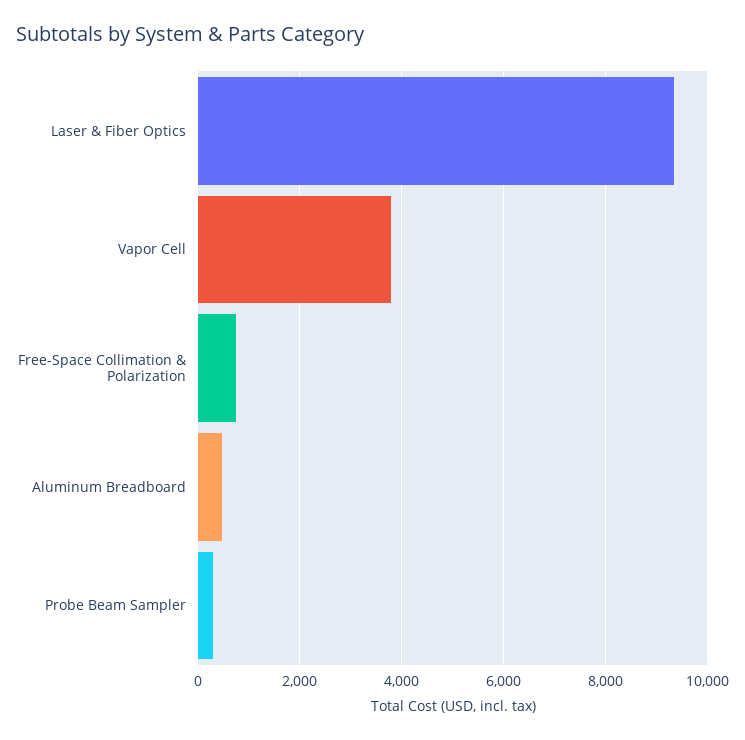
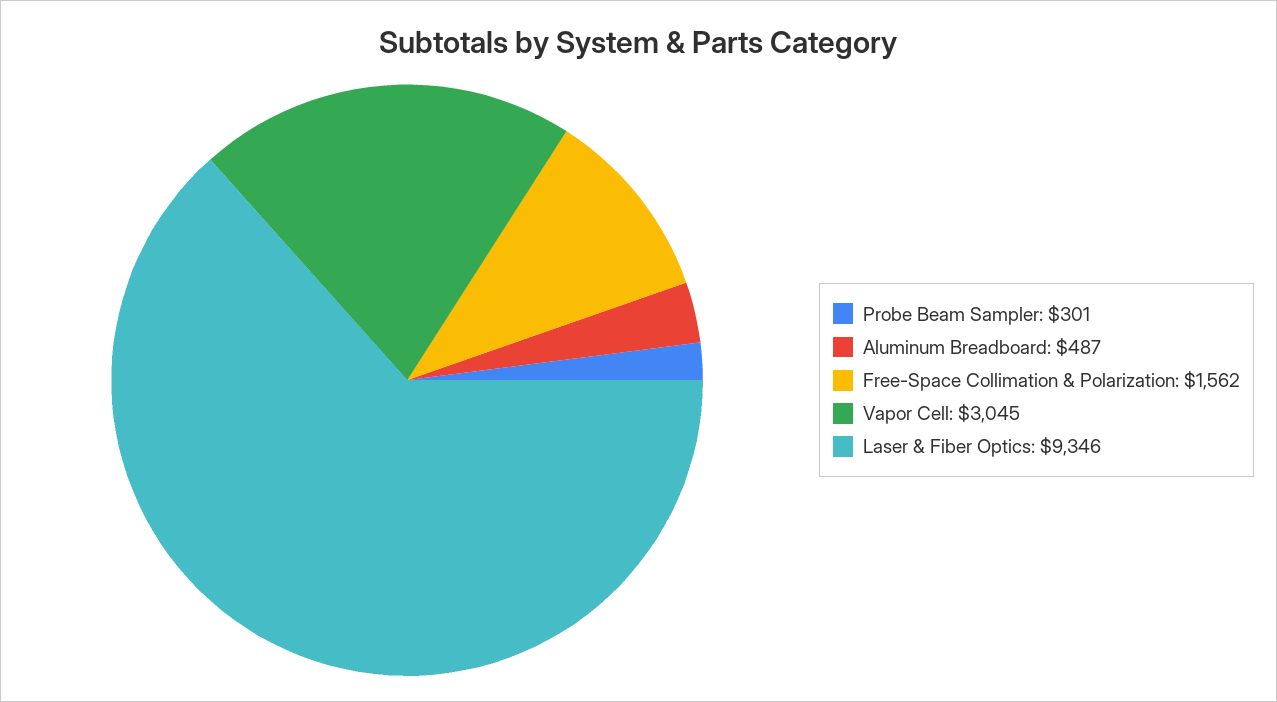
Vapor Cell: 3800 -> 3045
Free-Space Collimation & Polarization: 800 -> 1562

